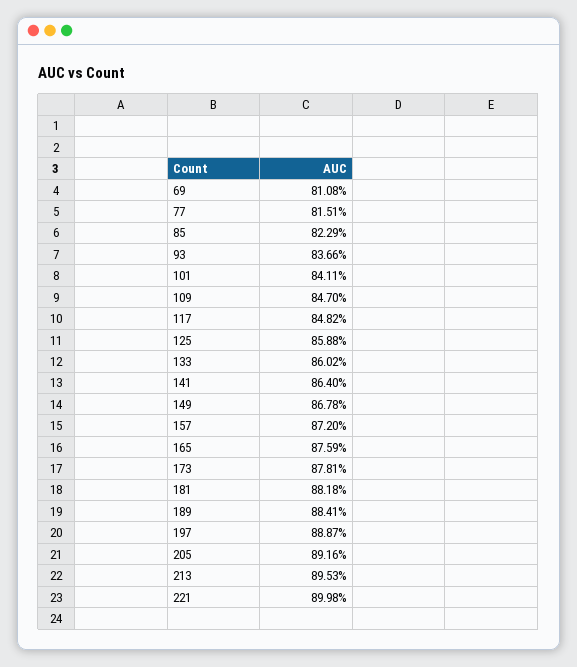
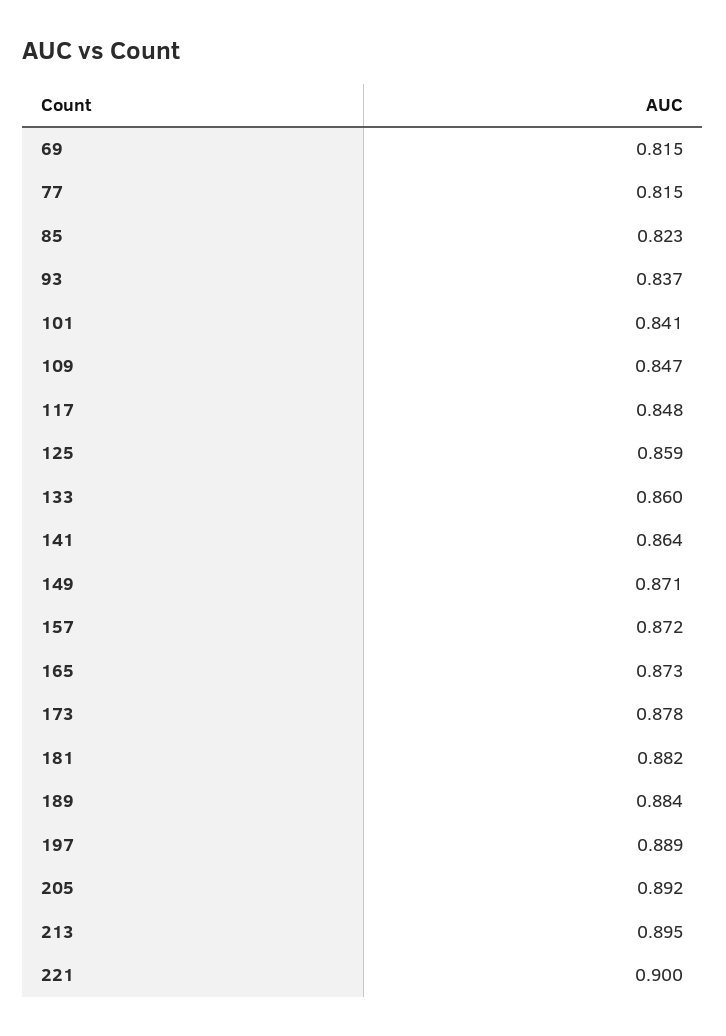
69: 0.8108 -> 0.815
149: 0.8678 -> 0.871
165: 0.8759 -> 0.873

